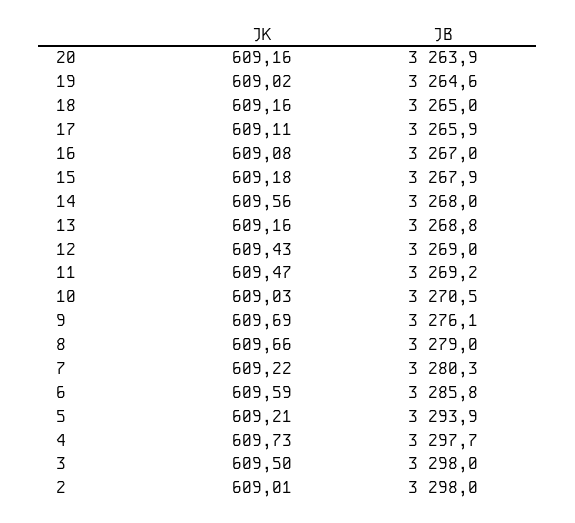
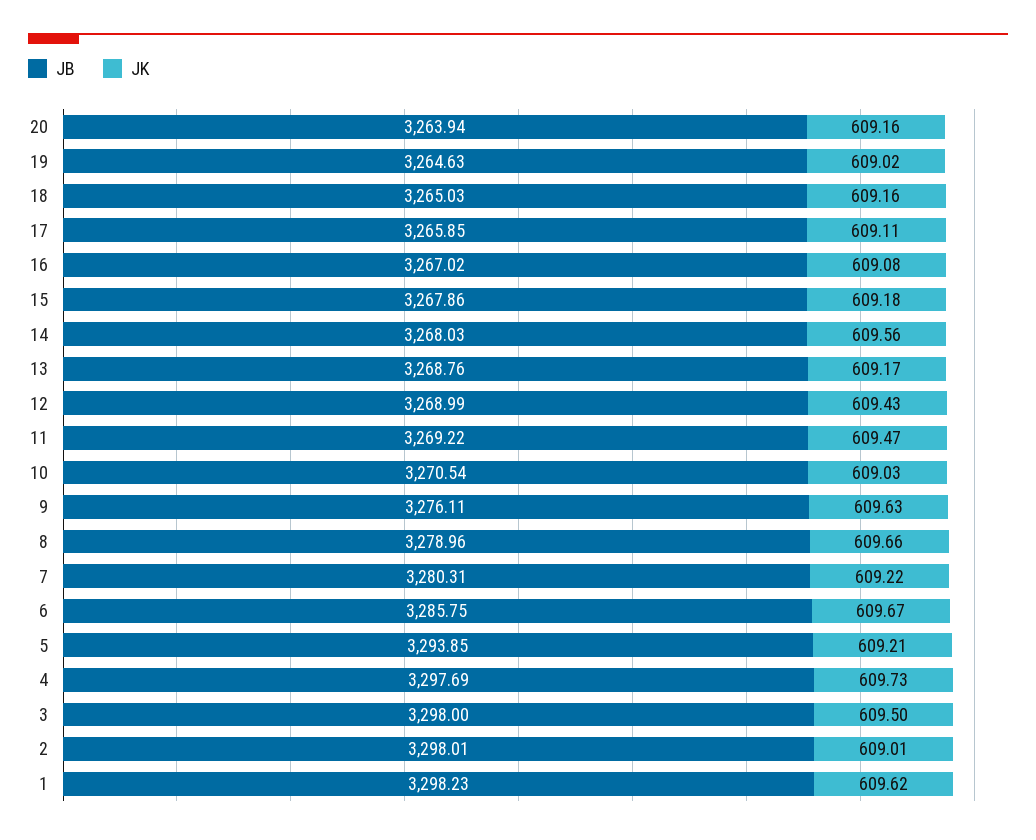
JK, 13: 609.16 -> 609.17
JK, 9: 609.69 -> 609.63
JK, 6: 609.59 -> 609.67
JB, 1: none -> 3298.23
JK, 1: none -> 609.62

